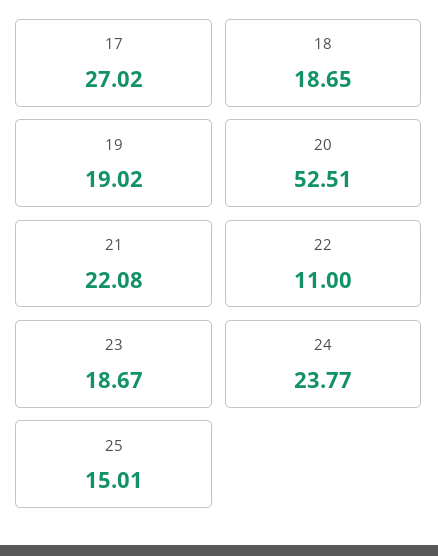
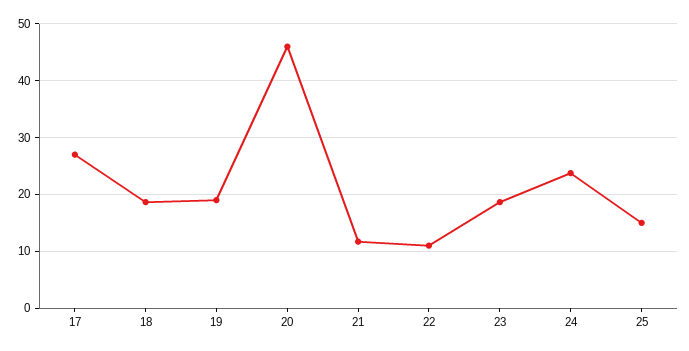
20: 52.51 -> 46
21: 22.08 -> 12

